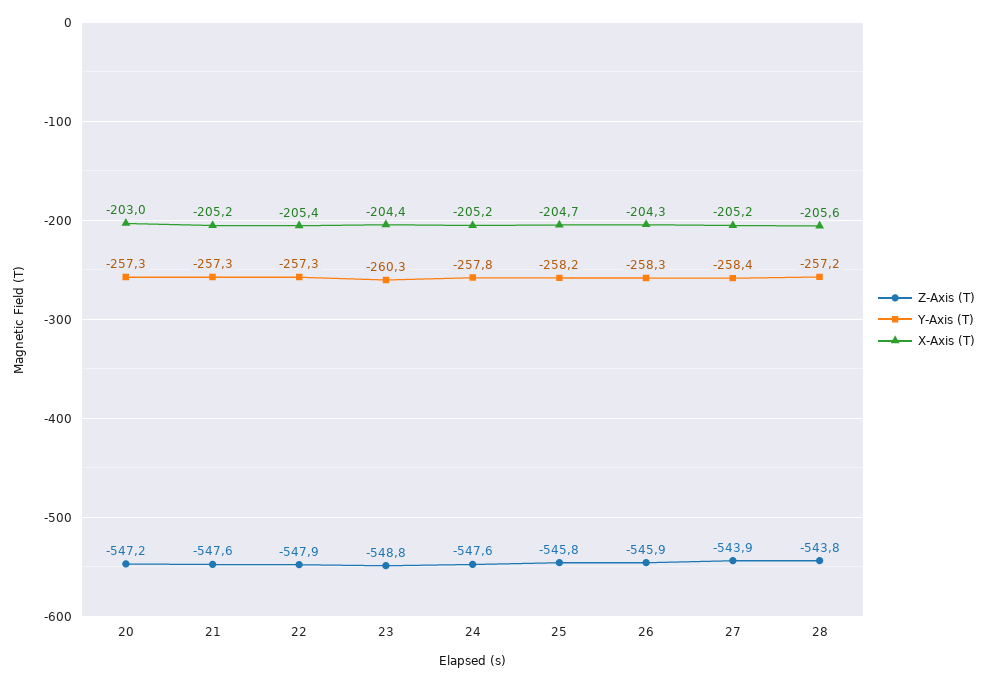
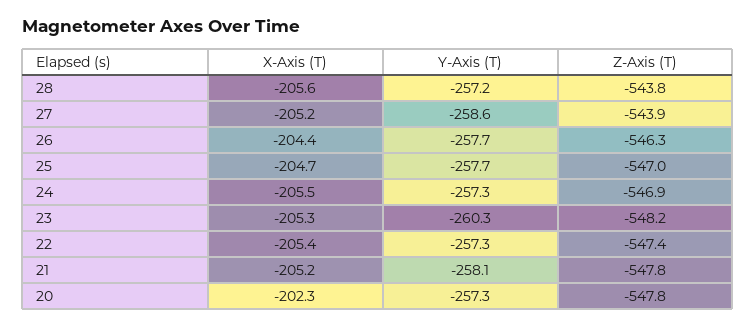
Z-Axis (T), 20: -547.2 -> -547.8
X-Axis (T), 20: -203 -> -202.3
Z-Axis (T), 21: -547.6 -> -547.8
Y-Axis (T), 21: -257.3 -> -258.1
Z-Axis (T), 22: -547.9 -> -547.4
Z-Axis (T), 23: -548.8 -> -548.2
X-Axis (T), 23: -204.4 -> -205.3
Z-Axis (T), 24: -547.6 -> -546.9
Y-Axis (T), 24: -257.8 -> -257.3
X-Axis (T), 24: -205.2 -> -205.5
Z-Axis (T), 25: -545.8 -> -547
Y-Axis (T), 25: -258.2 -> -257.7
Z-Axis (T), 26: -545.9 -> -546.3
Y-Axis (T), 26: -258.3 -> -257.7
X-Axis (T), 26: -204.3 -> -204.4
Y-Axis (T), 27: -258.4 -> -258.6

